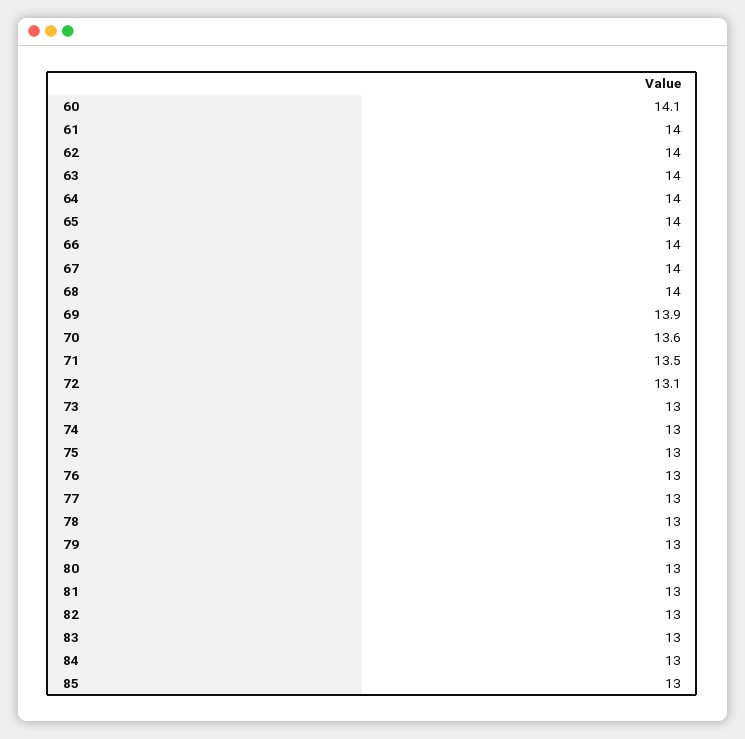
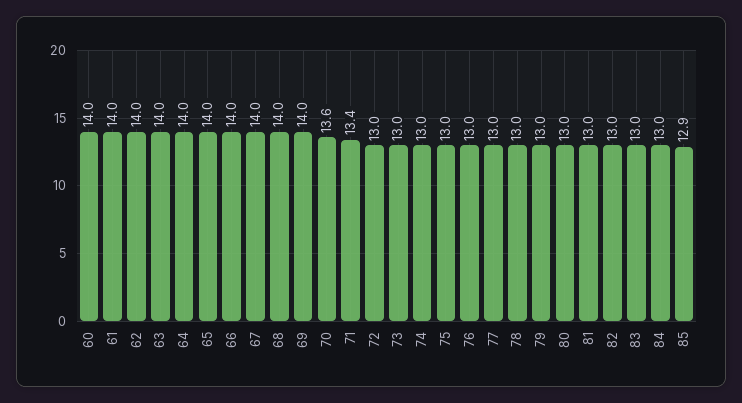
60: 14.1 -> 14
69: 13.9 -> 14
71: 13.5 -> 13.4
72: 13.1 -> 13
85: 13 -> 12.9

